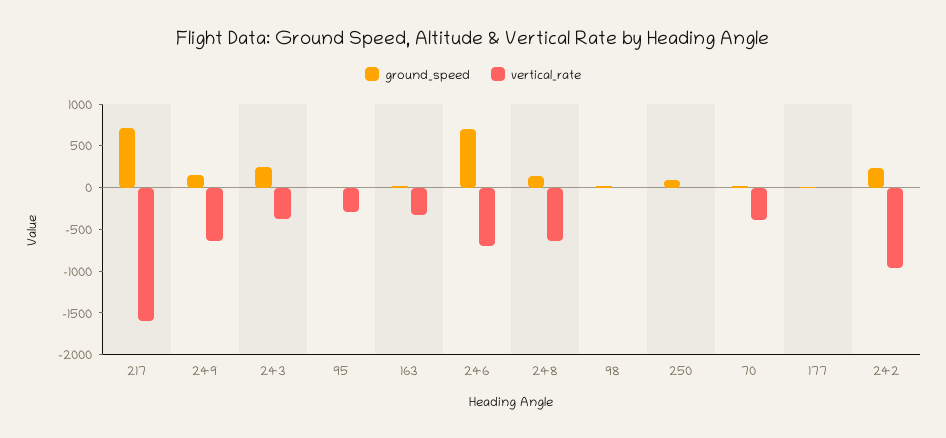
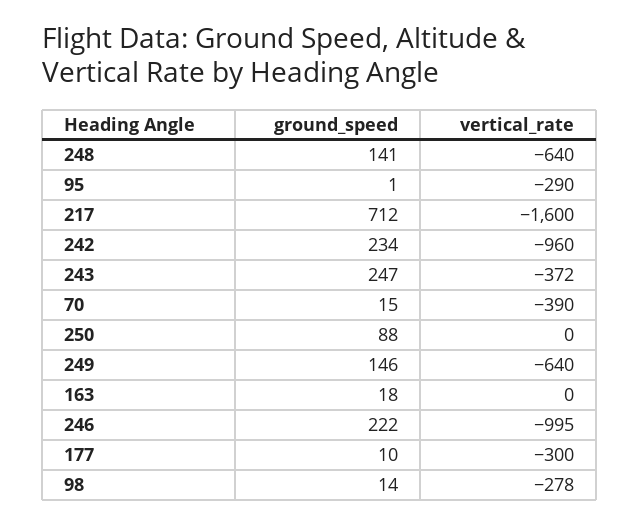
vertical_rate, 163: -300 -> 0
ground_speed, 246: 700 -> 222
vertical_rate, 246: -700 -> -995
vertical_rate, 98: 0 -> -278
vertical_rate, 177: 0 -> -300

